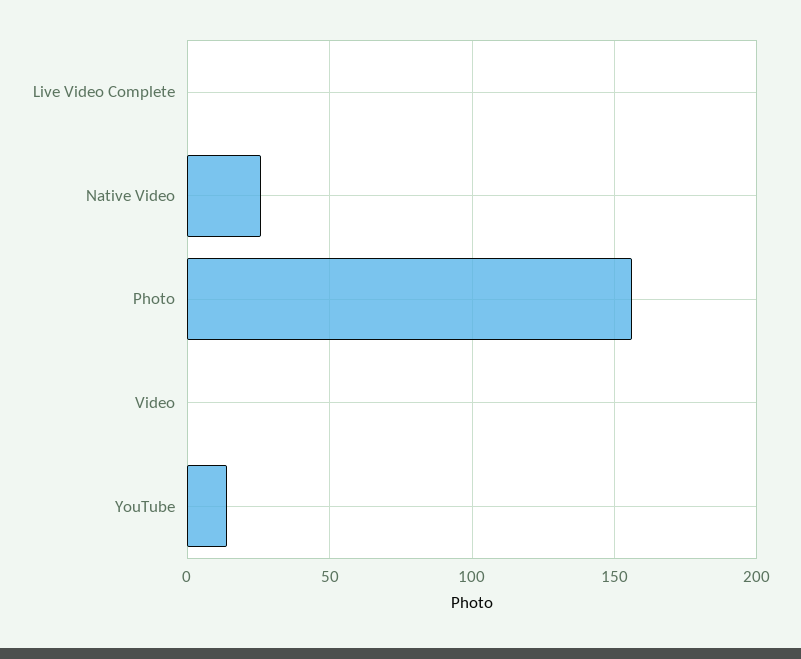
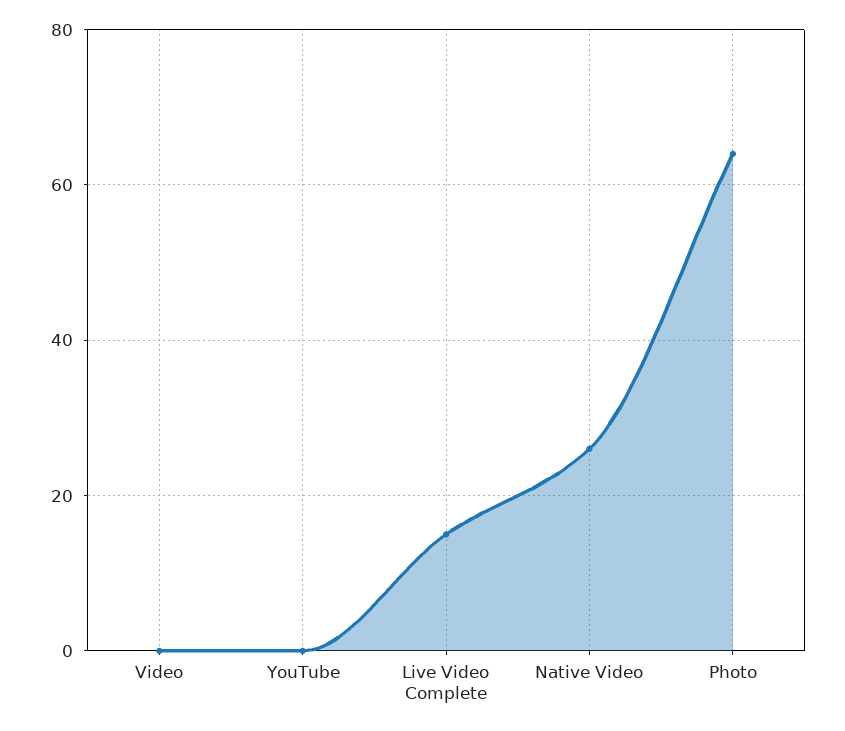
Live Video Complete: 0 -> 15
Photo: 155 -> 65
YouTube: 15 -> 0

